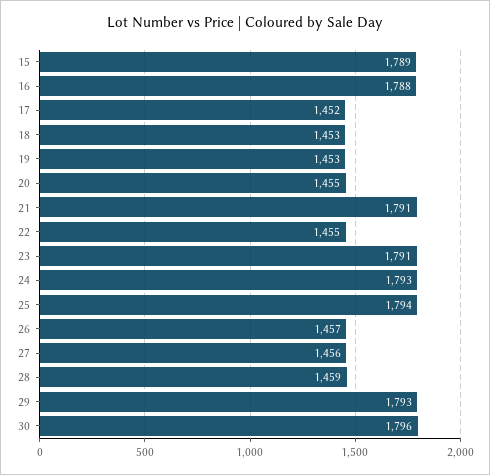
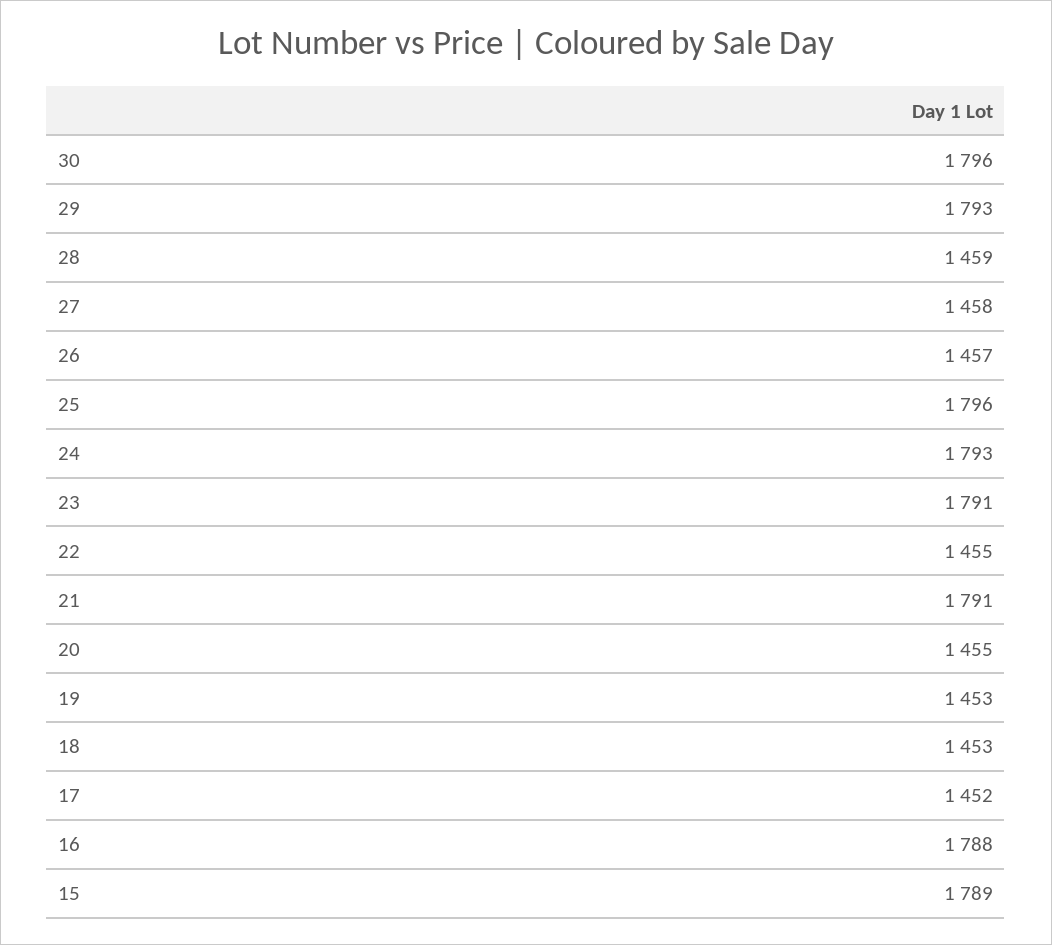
25: 1794 -> 1796
27: 1456 -> 1458

